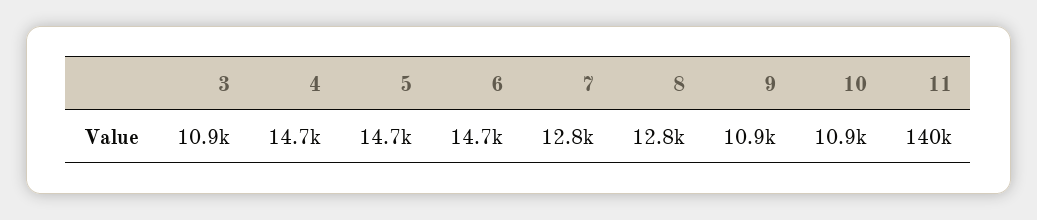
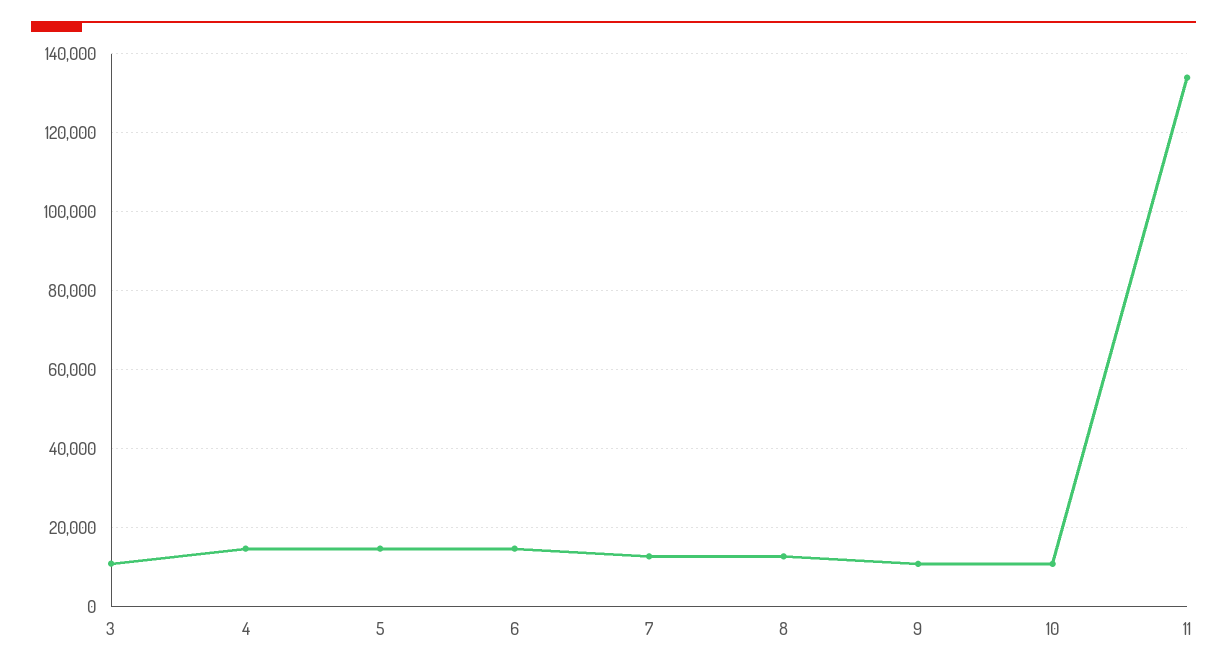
11: 140000 -> 134000

